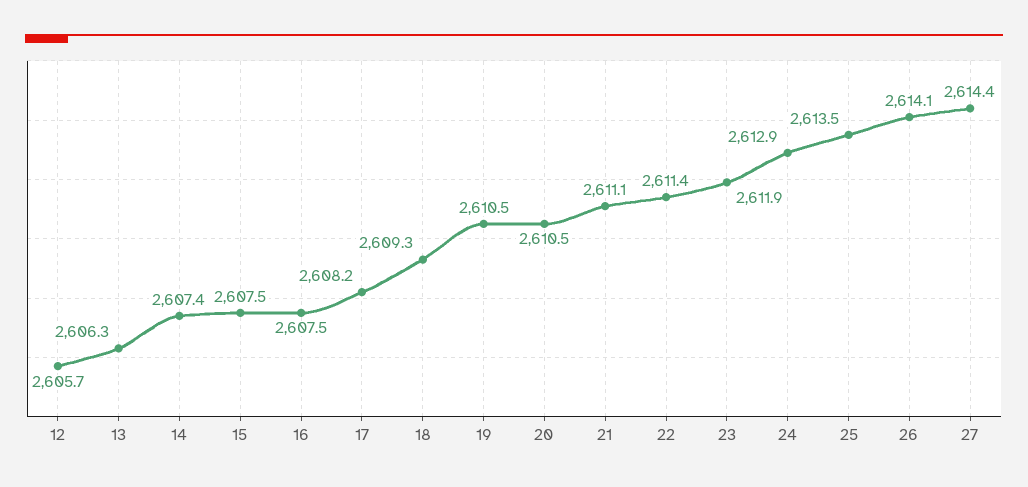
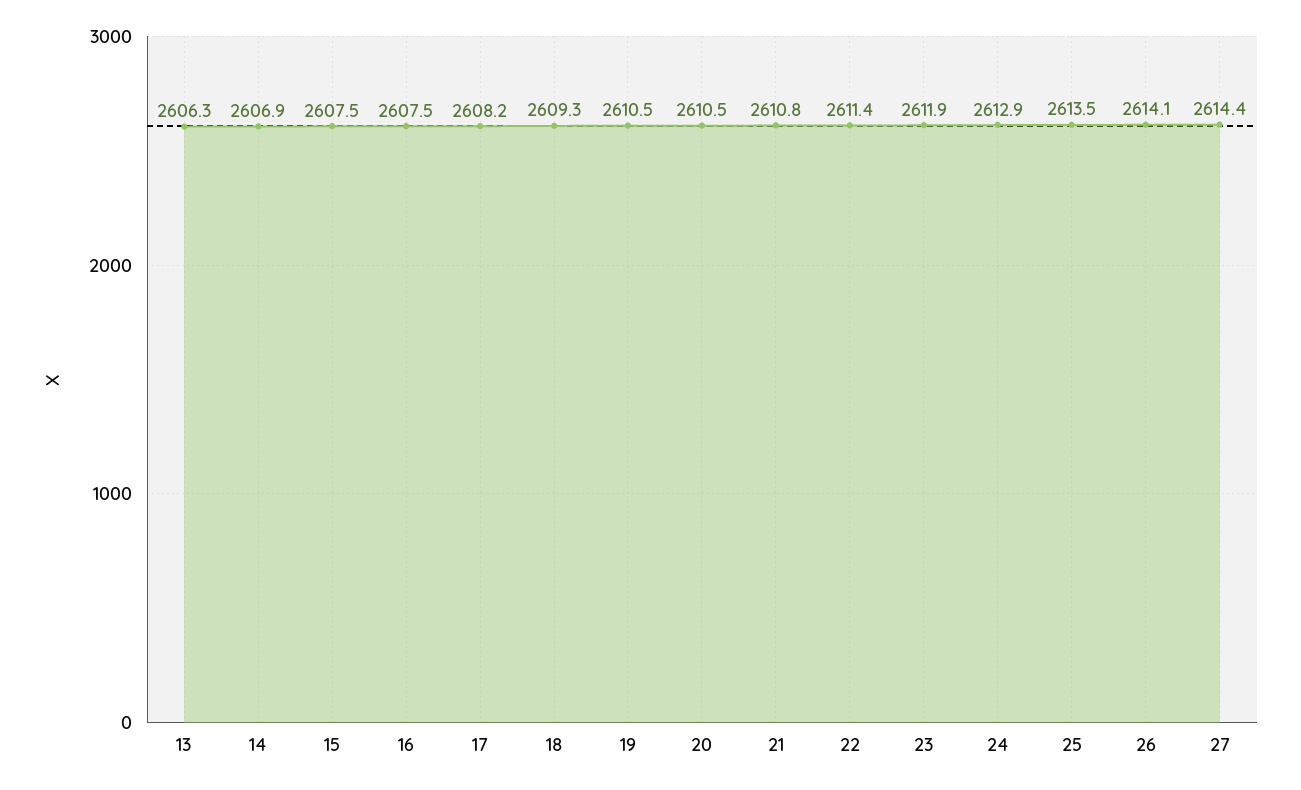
12: 2605.7 -> none
14: 2607.4 -> 2606.9
21: 2611.1 -> 2610.8

